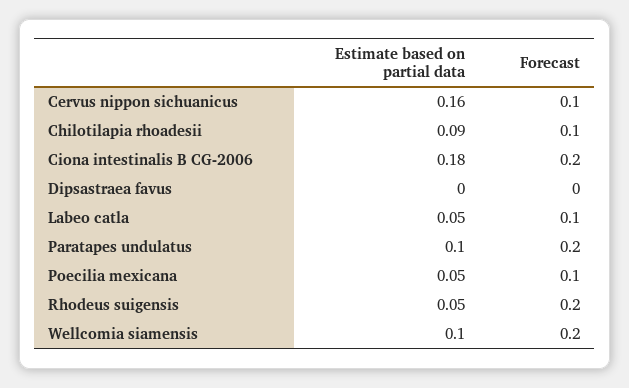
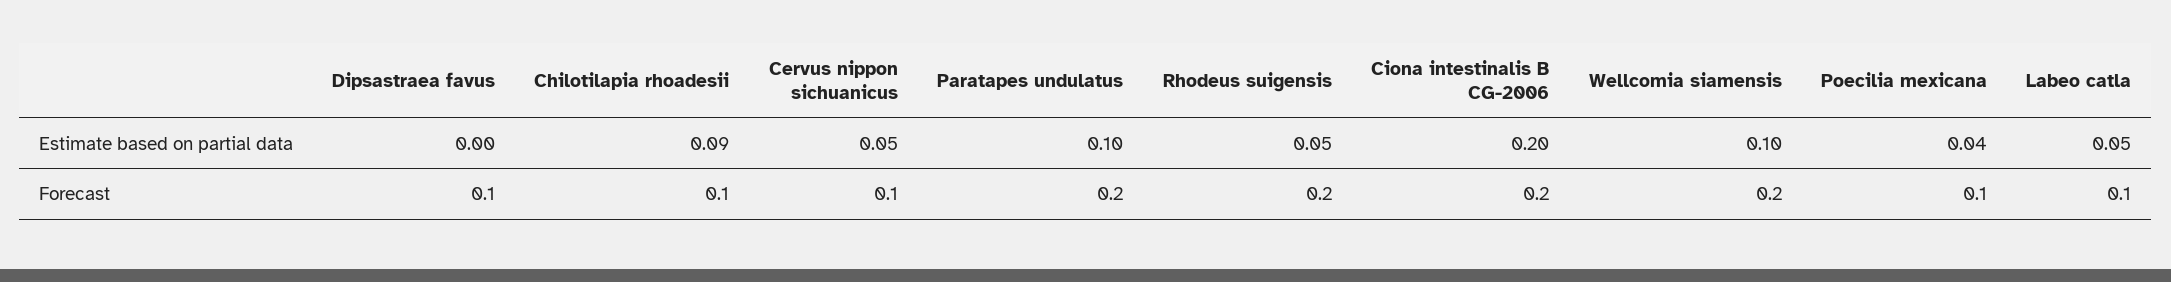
Estimate based on partial data, Cervus nippon sichuanicus: 0.16 -> 0.05
Estimate based on partial data, Ciona intestinalis B CG-2006: 0.18 -> 0.2
Forecast, Dipsastraea favus: 0 -> 0.1
Estimate based on partial data, Poecilia mexicana: 0.05 -> 0.04

